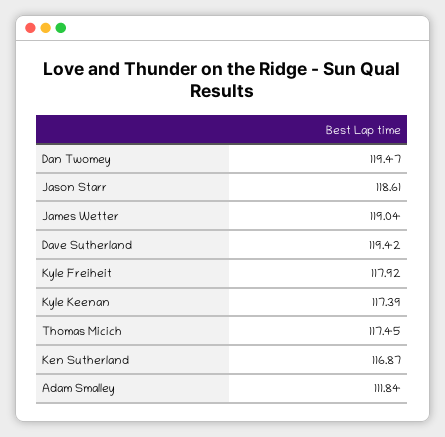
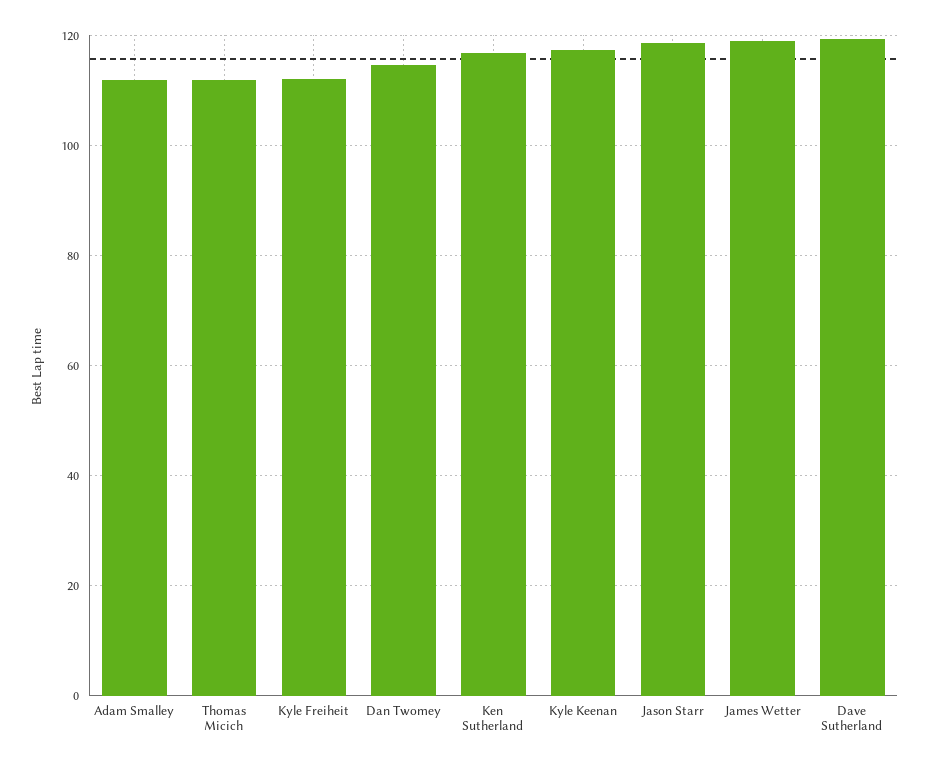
Dan Twomey: 119.47 -> 114
Kyle Freiheit: 117.92 -> 112
Thomas Micich: 117.45 -> 112

